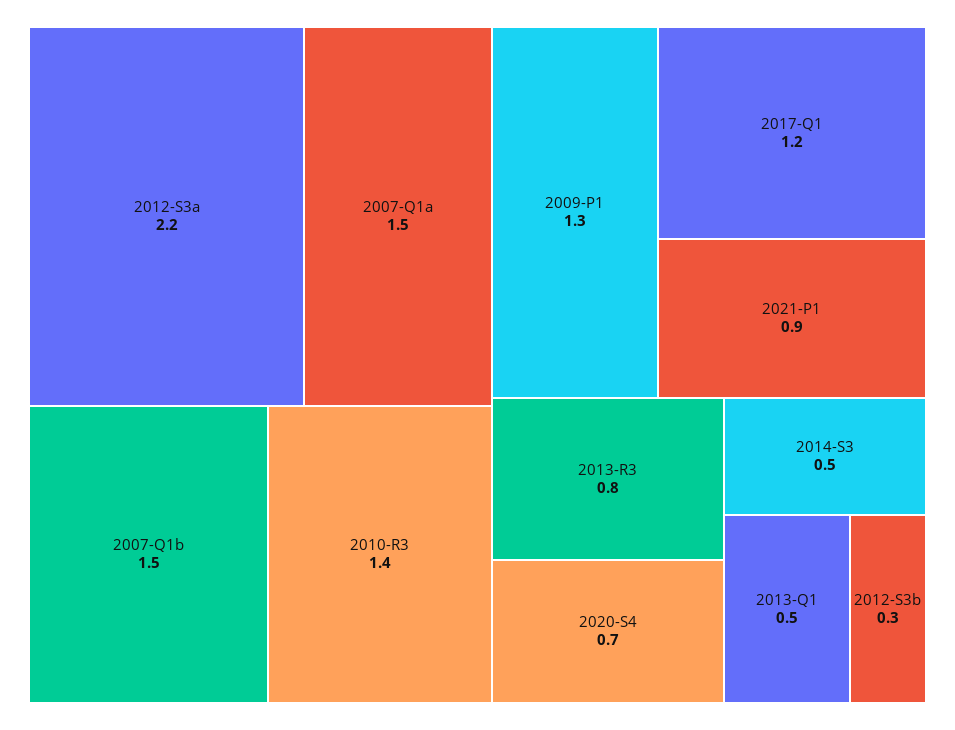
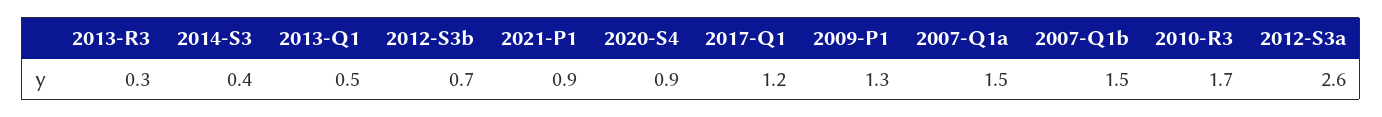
2012-S3a: 2.2 -> 2.6
2010-R3: 1.4 -> 1.7
2013-R3: 0.8 -> 0.3
2020-S4: 0.7 -> 0.9
2014-S3: 0.5 -> 0.4
2012-S3b: 0.3 -> 0.7

